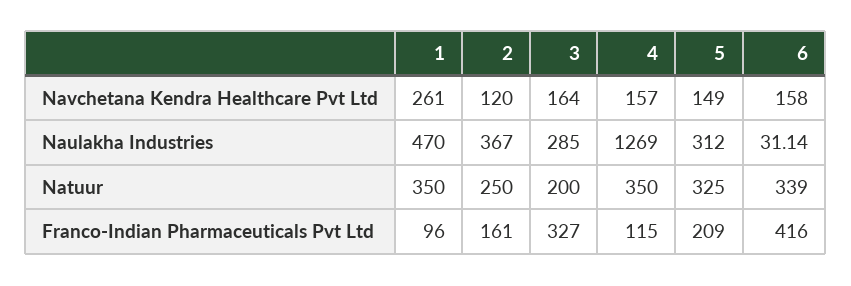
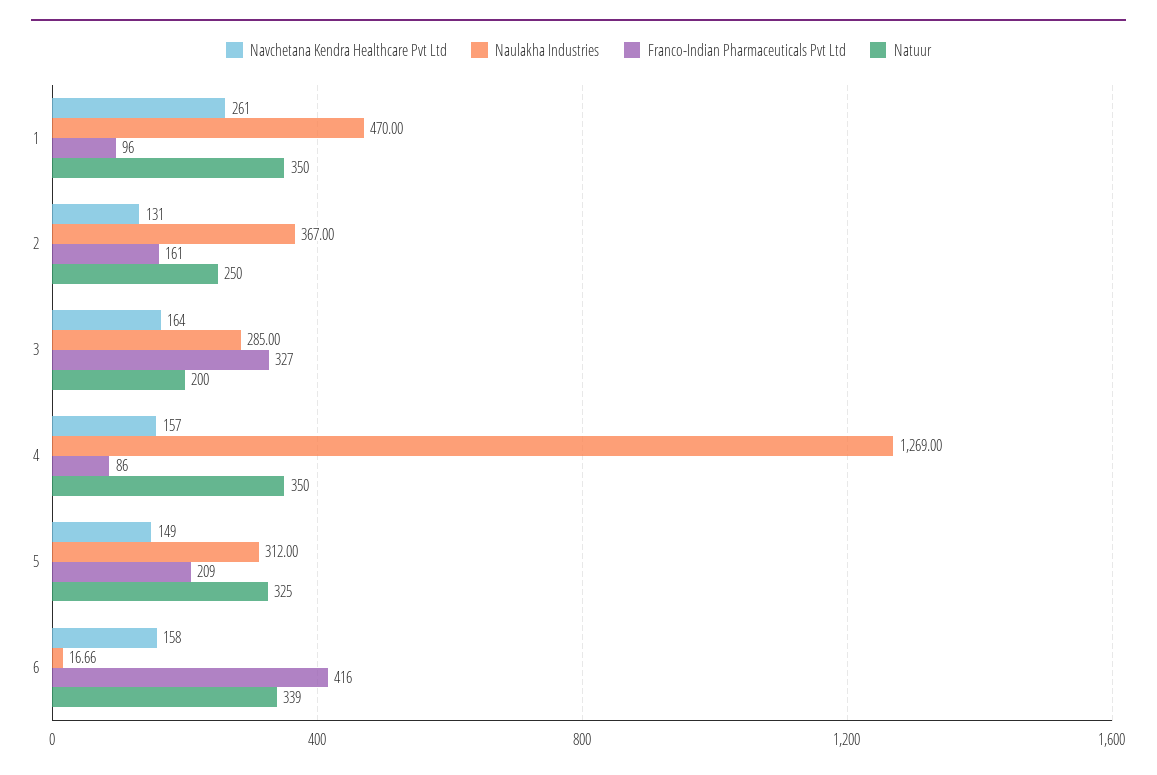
Navchetana Kendra Healthcare Pvt Ltd, 2: 120 -> 131
Naulakha Industries, 6: 31.14 -> 16.66
Franco-Indian Pharmaceuticals Pvt Ltd, 4: 115 -> 86

